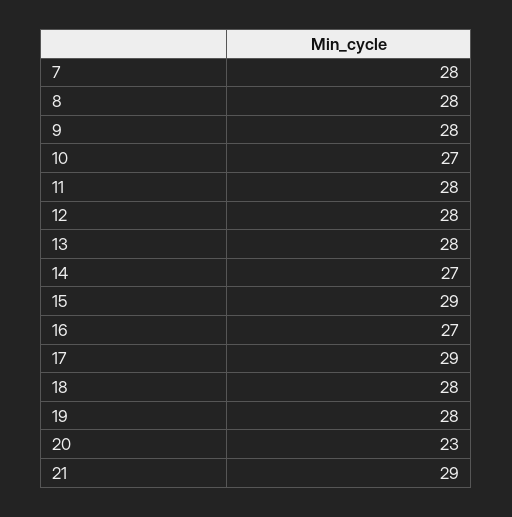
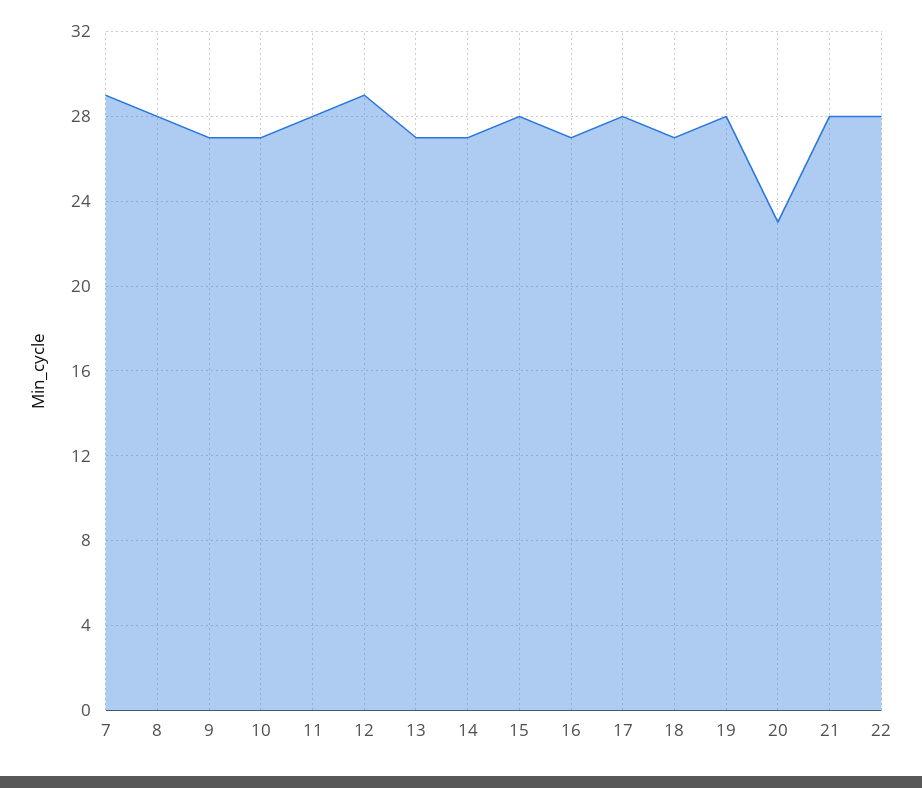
7: 28 -> 29
9: 28 -> 27
12: 28 -> 29
13: 28 -> 27
15: 29 -> 28
17: 29 -> 28
18: 28 -> 27
21: 29 -> 28
22: none -> 28

